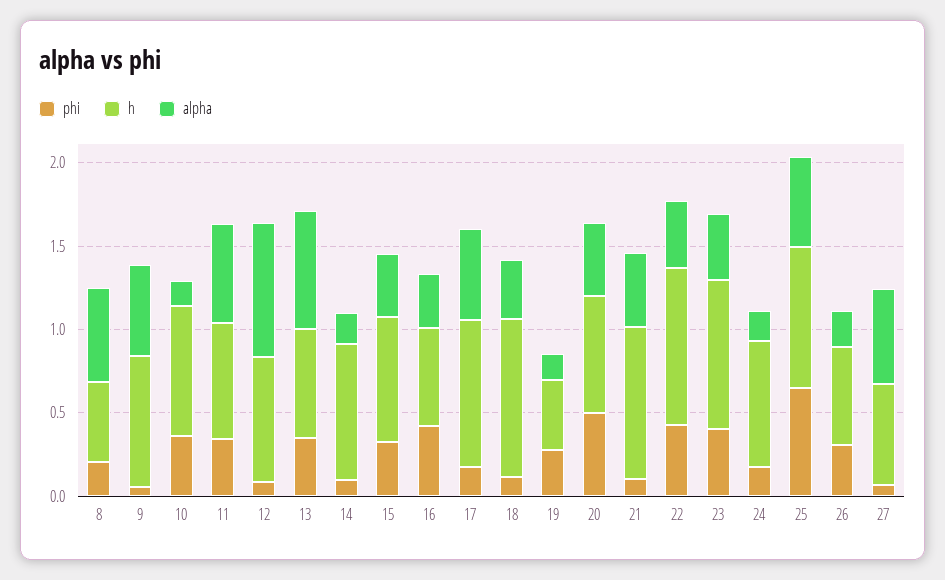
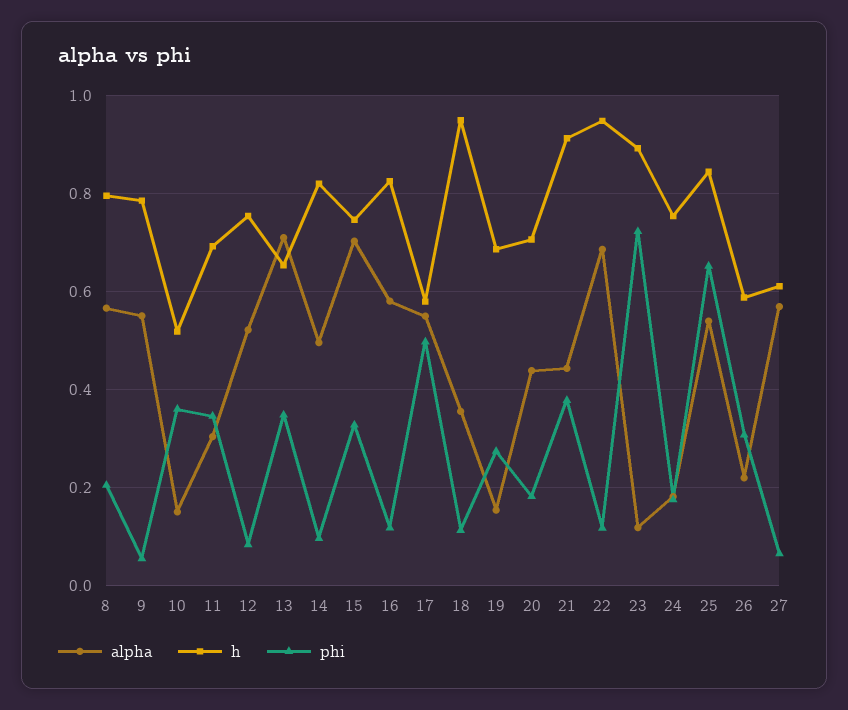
h, 8: 0.5 -> 0.8
h, 10: 0.8 -> 0.52
alpha, 11: 0.6 -> 0.3
alpha, 12: 0.8 -> 0.52
alpha, 14: 0.2 -> 0.5
alpha, 15: 0.4 -> 0.7
phi, 16: 0.4 -> 0.12
h, 16: 0.6 -> 0.82
alpha, 16: 0.3 -> 0.58
phi, 17: 0.2 -> 0.5
h, 17: 0.9 -> 0.58
h, 19: 0.4 -> 0.68
phi, 20: 0.5 -> 0.18
phi, 21: 0.1 -> 0.38
phi, 22: 0.4 -> 0.12
alpha, 22: 0.4 -> 0.68
phi, 23: 0.4 -> 0.72
alpha, 23: 0.4 -> 0.12

